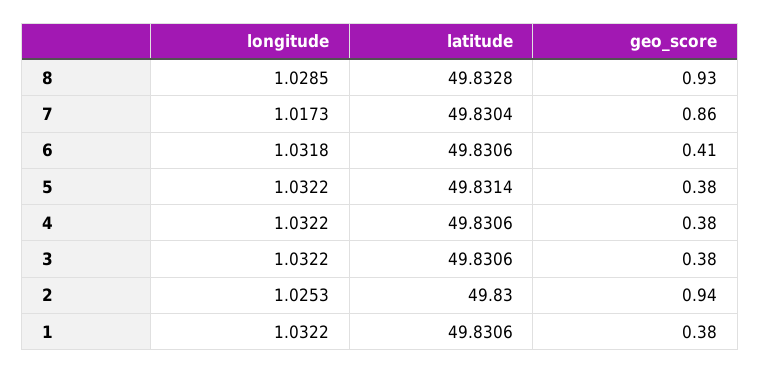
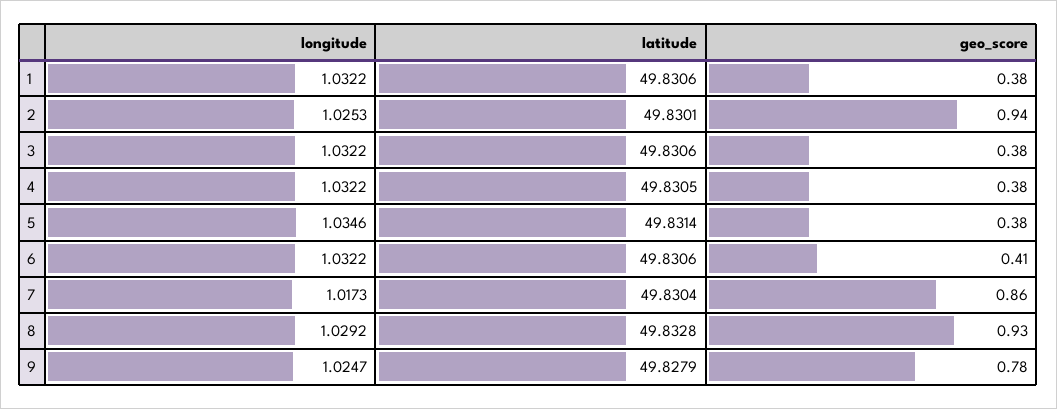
longitude, 8: 1.0285 -> 1.0292
longitude, 6: 1.0318 -> 1.0322
longitude, 5: 1.0322 -> 1.0346
latitude, 4: 49.8306 -> 49.8305
latitude, 2: 49.83 -> 49.8301
longitude, 9: none -> 1.0247
latitude, 9: none -> 49.8279
geo_score, 9: none -> 0.78

